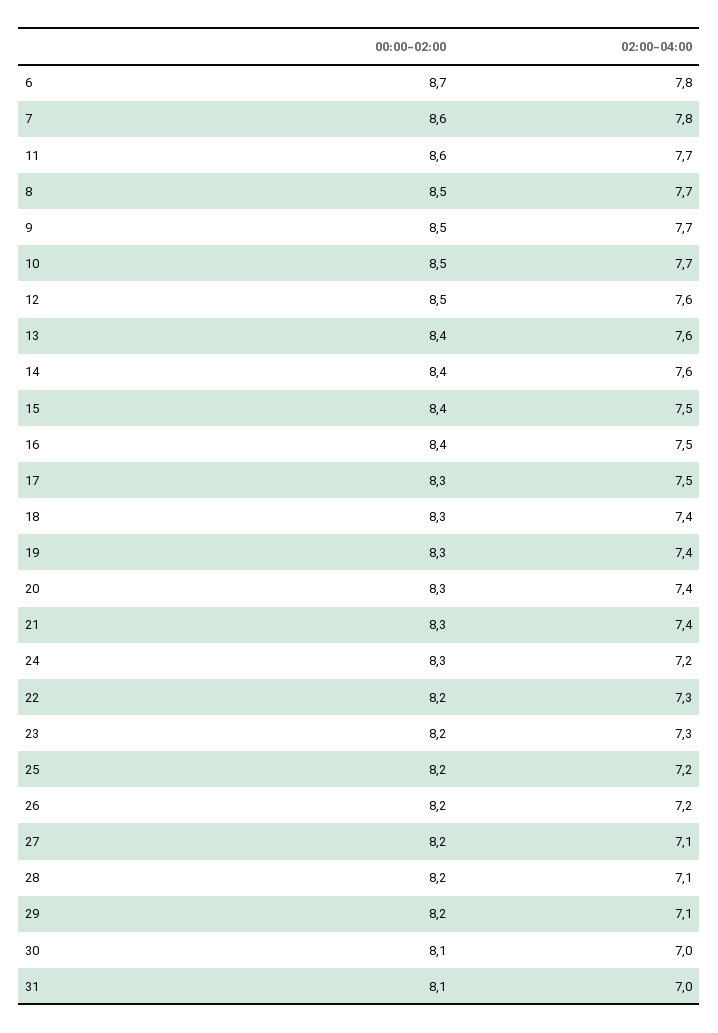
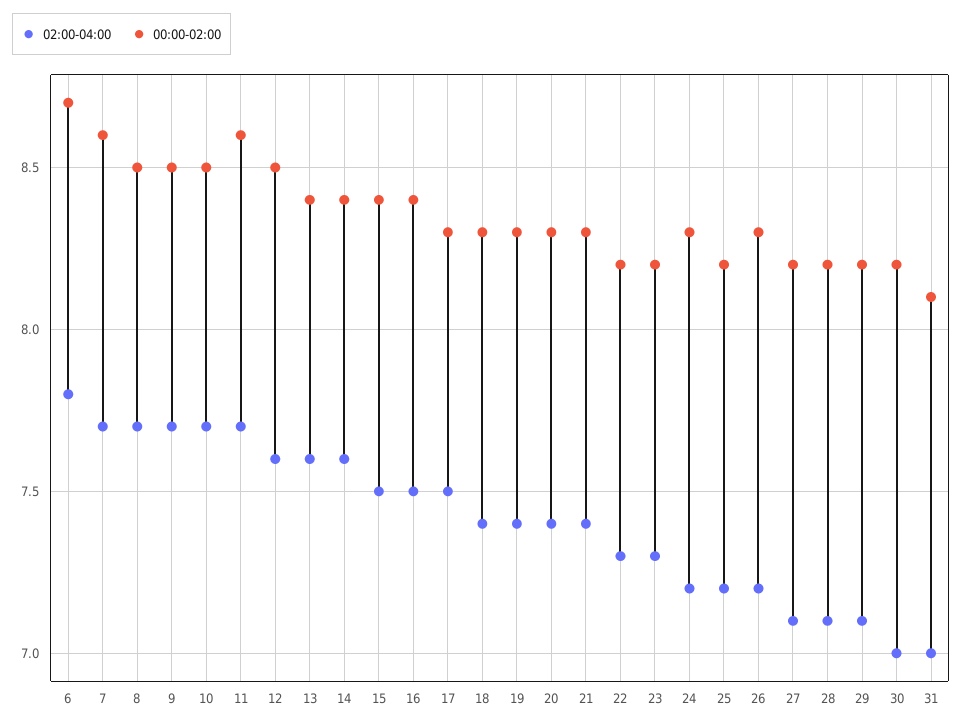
02:00-04:00, 7: 7.8 -> 7.7
00:00-02:00, 26: 8.2 -> 8.3
00:00-02:00, 30: 8.1 -> 8.2

